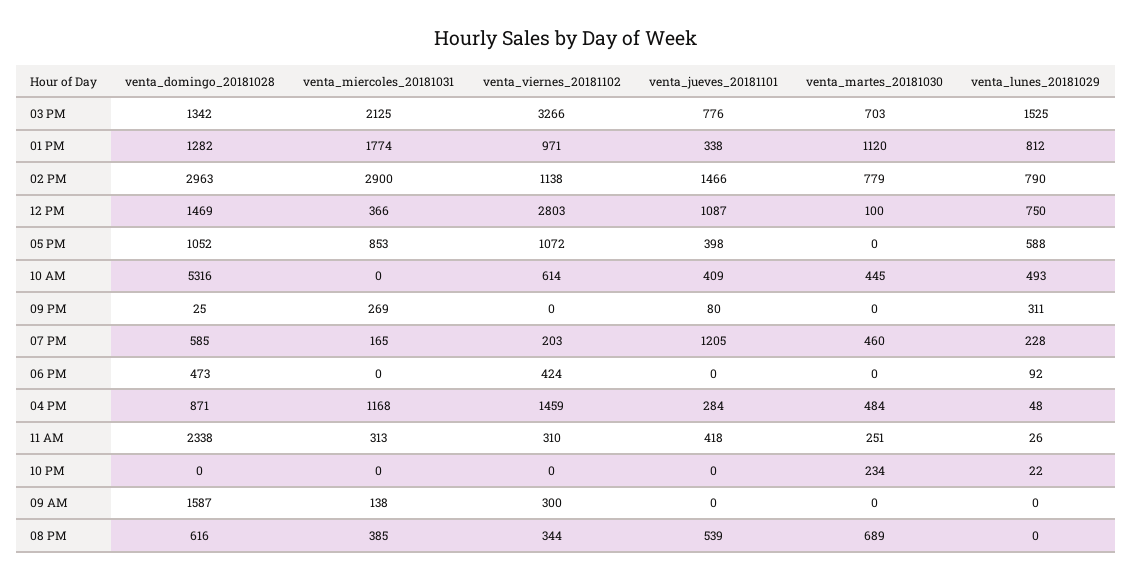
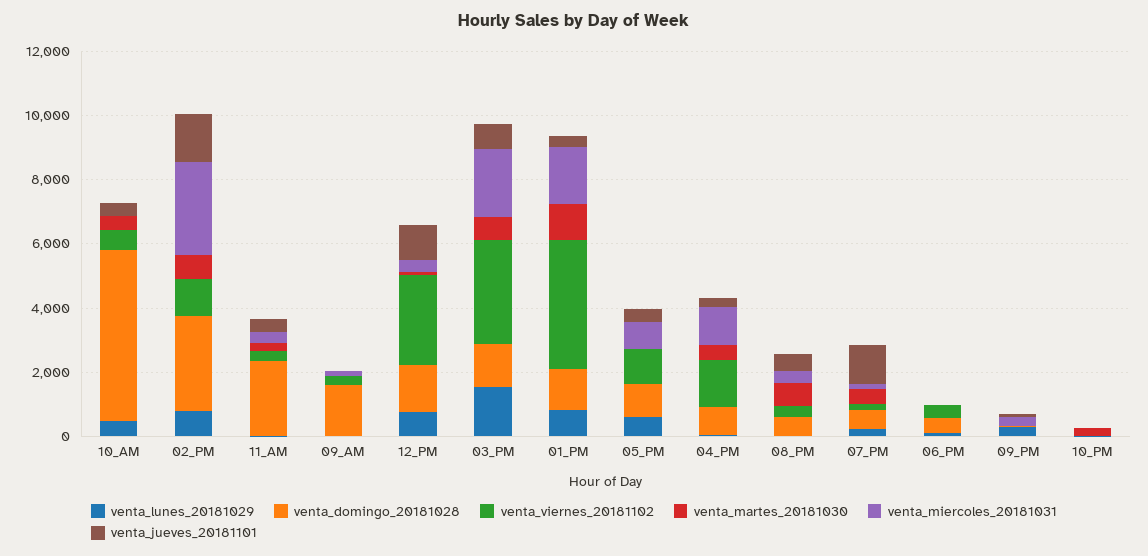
venta_viernes_20181102, 01 PM: 971 -> 4000

